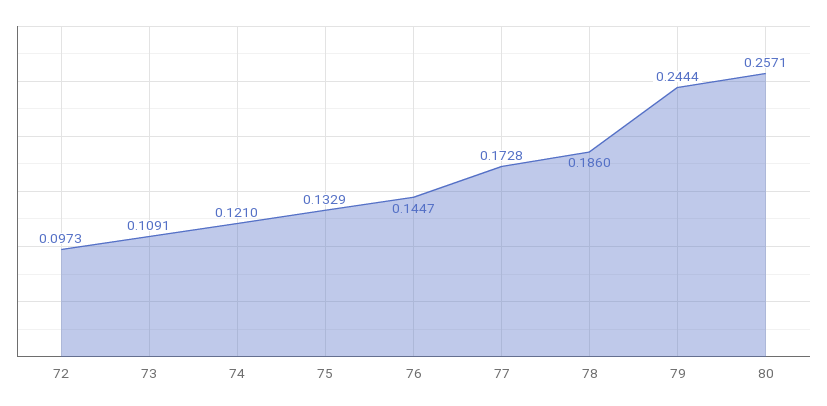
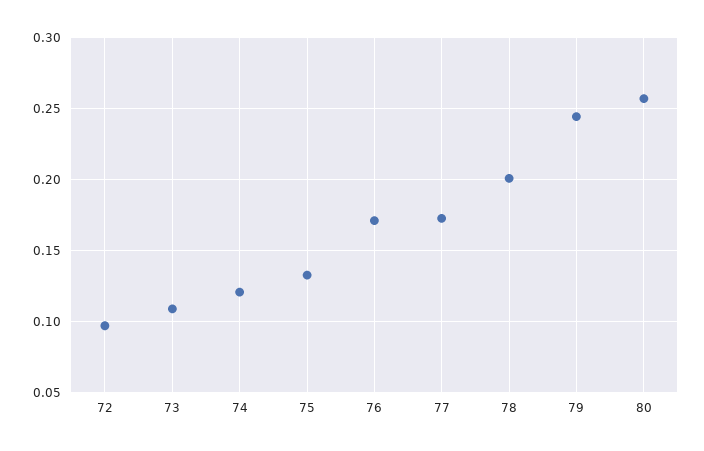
76: 0.1447 -> 0.17
78: 0.186 -> 0.2

